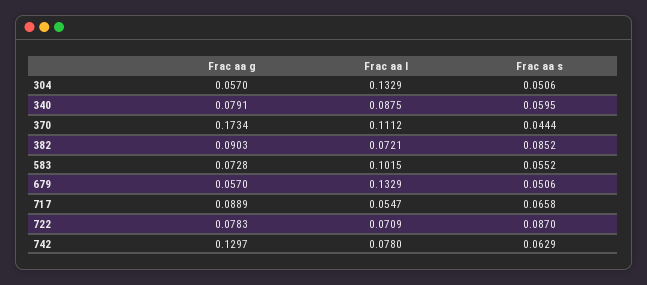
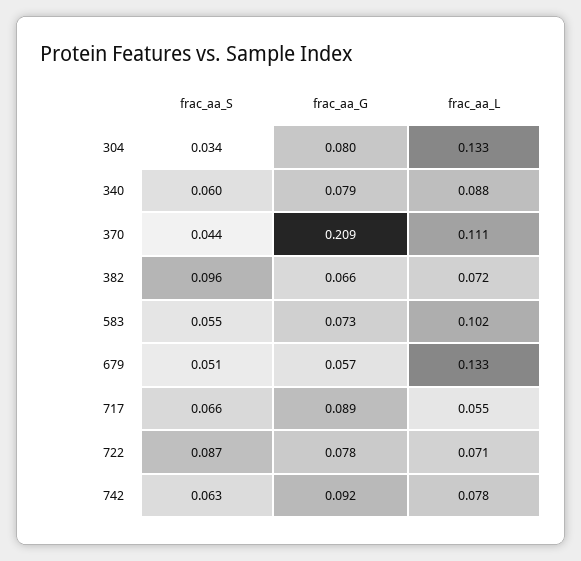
Frac aa g, 304: 0.057 -> 0.08
Frac aa s, 304: 0.0506 -> 0.034
Frac aa g, 370: 0.1734 -> 0.209
Frac aa g, 382: 0.0903 -> 0.066
Frac aa s, 382: 0.0852 -> 0.096
Frac aa g, 742: 0.1297 -> 0.092

